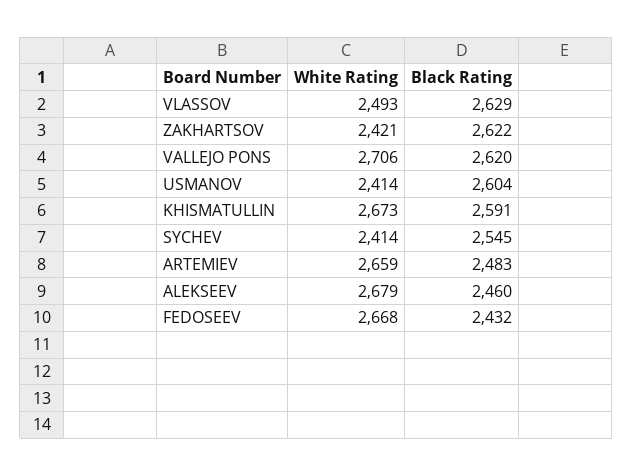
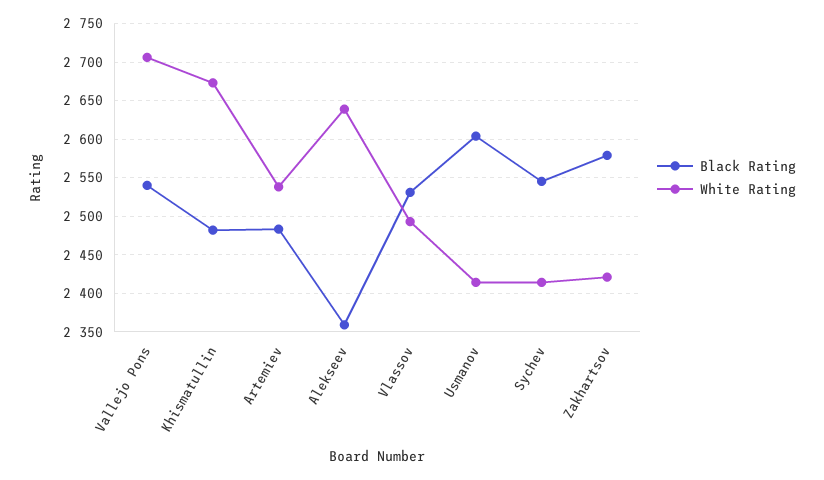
Black Rating, VLASSOV: 2629 -> 2530
Black Rating, ZAKHARTSOV: 2622 -> 2580
Black Rating, VALLEJO PONS: 2620 -> 2540
Black Rating, KHISMATULLIN: 2591 -> 2480
White Rating, ARTEMIEV: 2659 -> 2540
White Rating, ALEKSEEV: 2679 -> 2640
Black Rating, ALEKSEEV: 2460 -> 2360
White Rating, FEDOSEEV: 2668 -> none
Black Rating, FEDOSEEV: 2432 -> none

